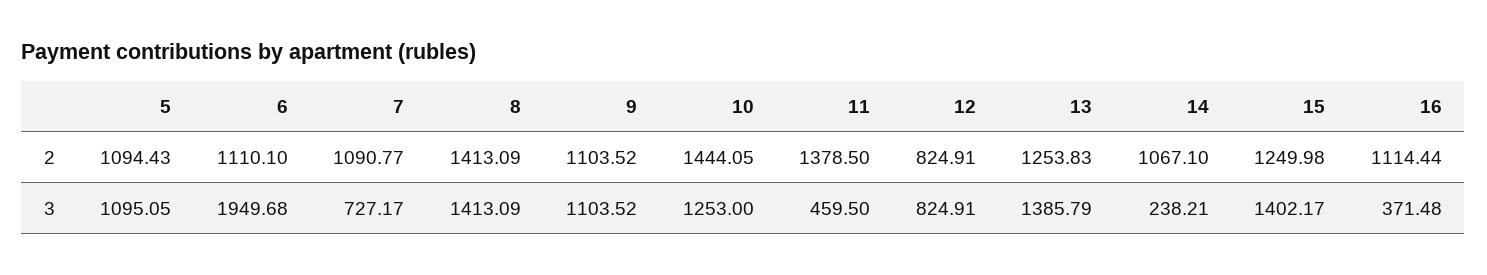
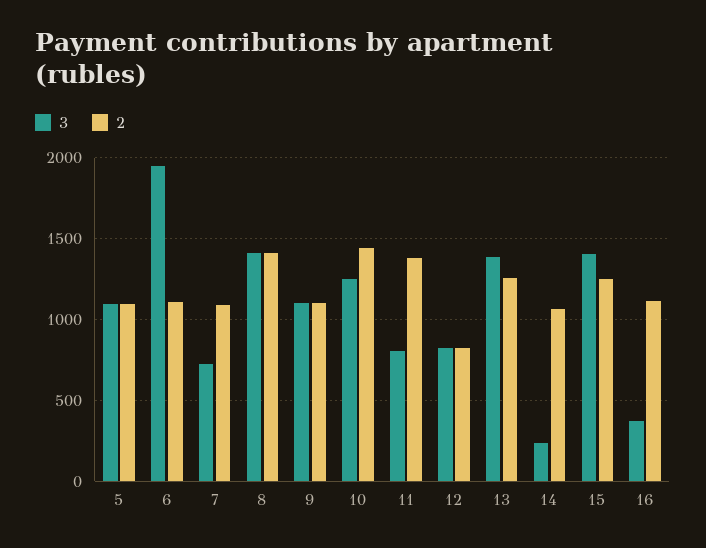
3, 11: 459.5 -> 800

